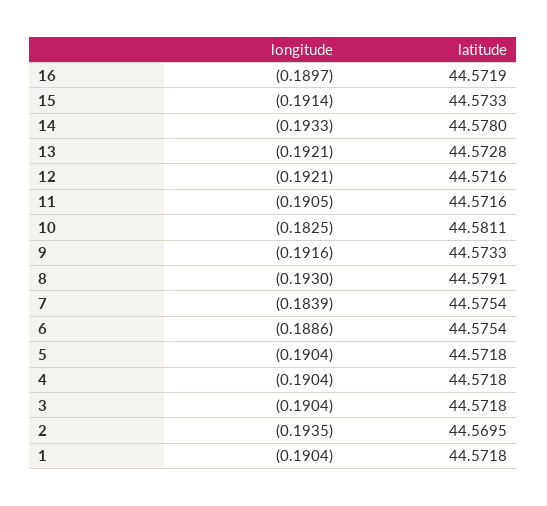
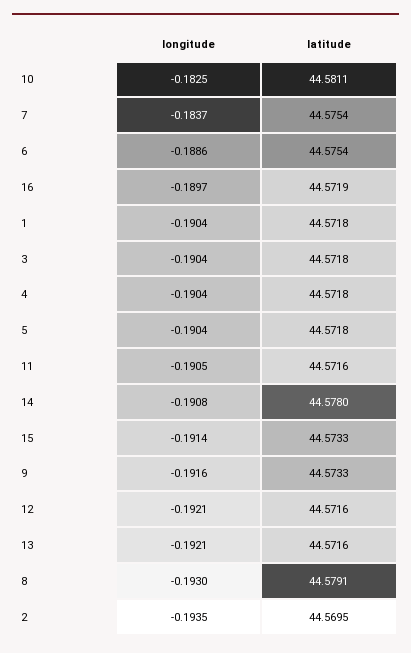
longitude, 14: -0.1933 -> -0.1908
latitude, 13: 44.5728 -> 44.5716
longitude, 7: -0.1839 -> -0.1837

